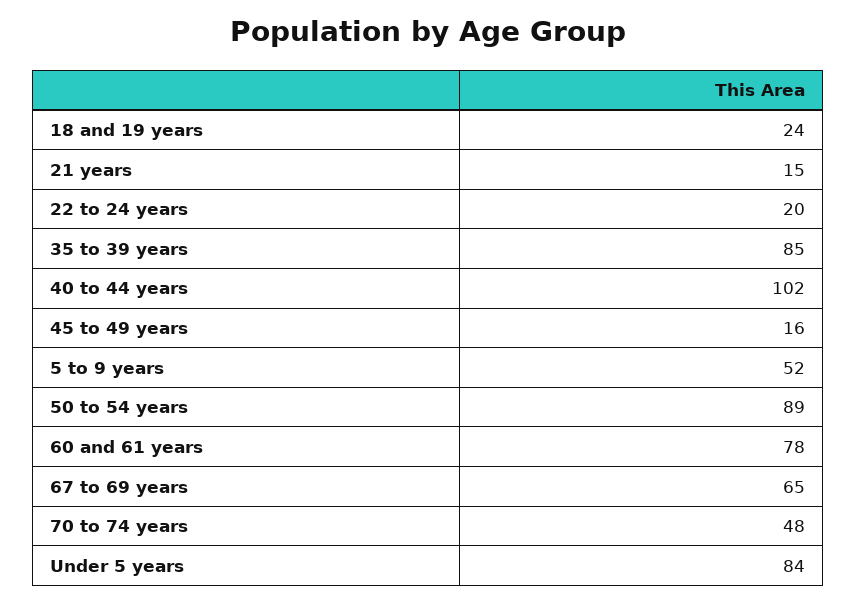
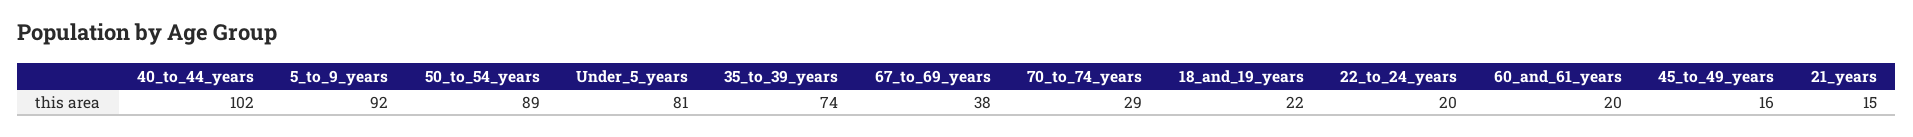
18 and 19 years: 24 -> 22
35 to 39 years: 85 -> 74
5 to 9 years: 52 -> 92
60 and 61 years: 78 -> 20
67 to 69 years: 65 -> 38
70 to 74 years: 48 -> 29
Under 5 years: 84 -> 81

